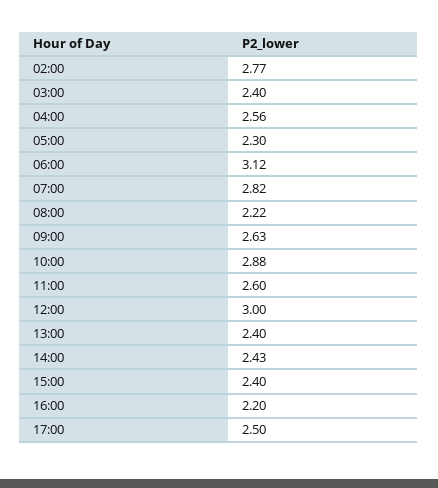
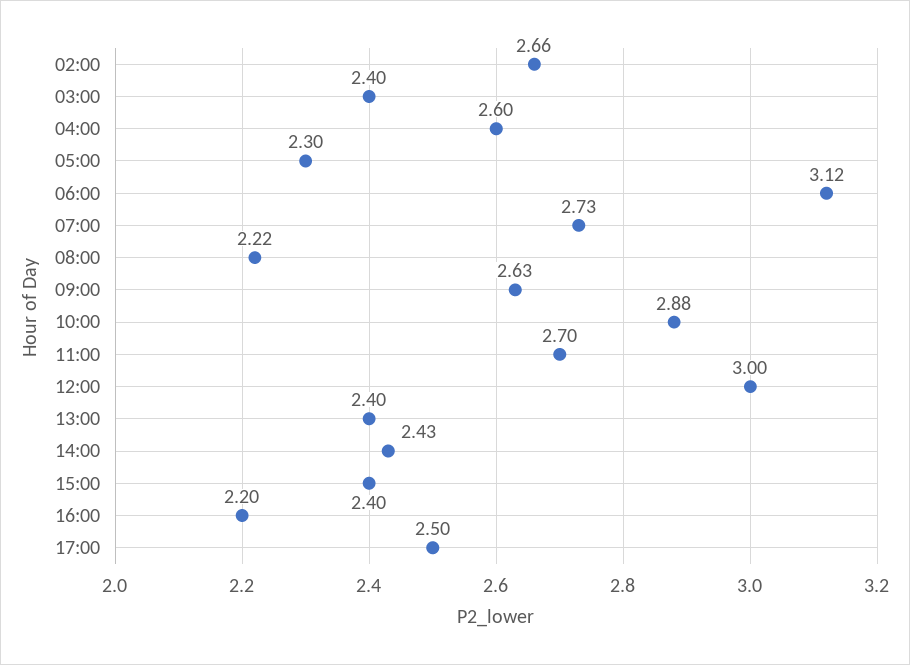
02:00: 2.77 -> 2.66
04:00: 2.56 -> 2.6
07:00: 2.82 -> 2.73
11:00: 2.6 -> 2.7

